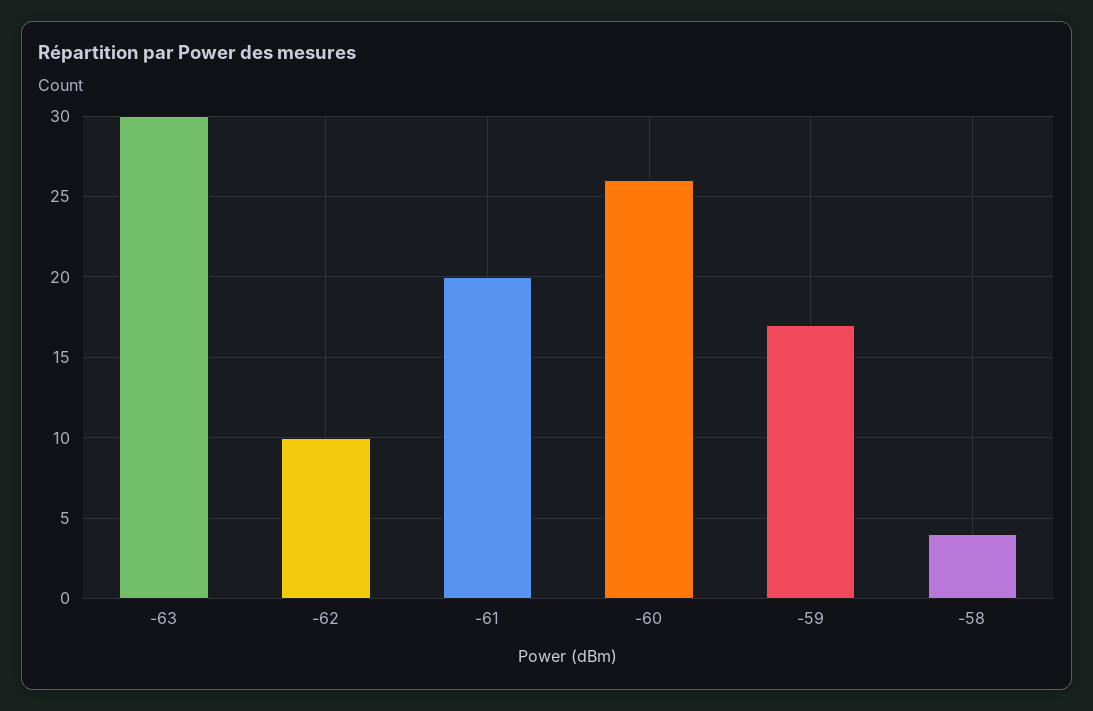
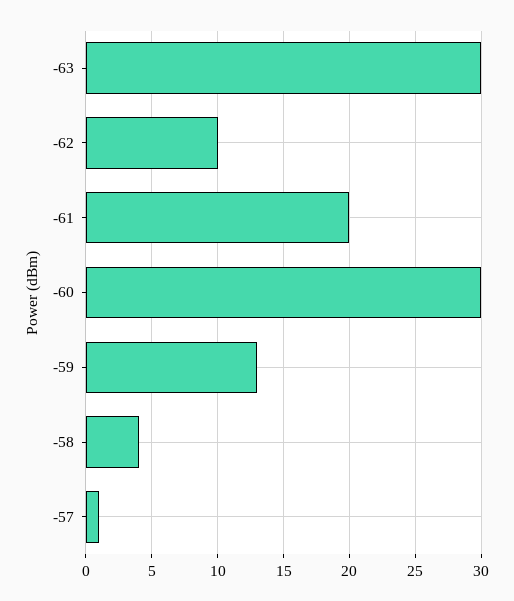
-60: 26 -> 30
-59: 17 -> 13
-57: none -> 1

